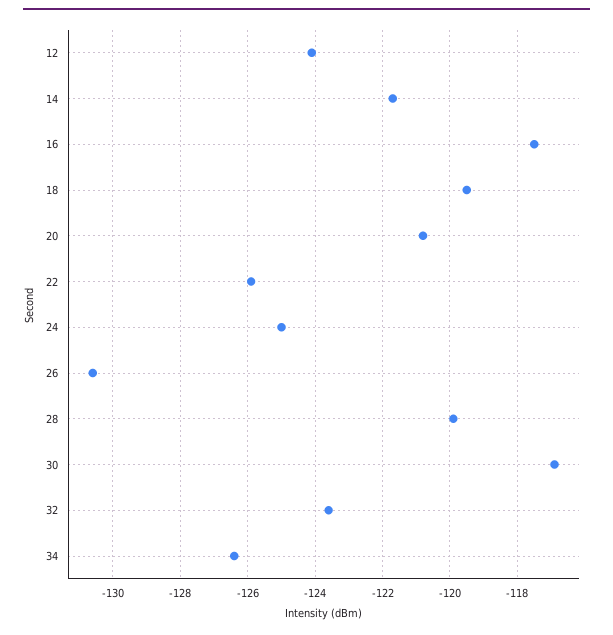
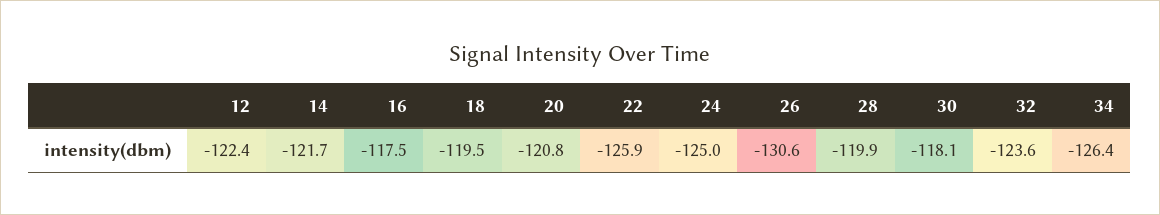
12: -124 -> -122.4
30: -117 -> -118.1

